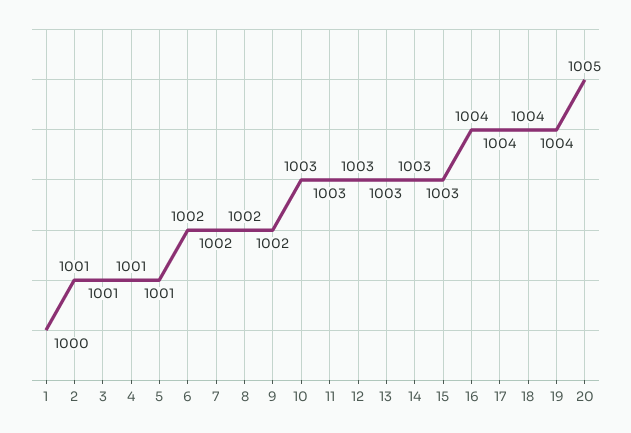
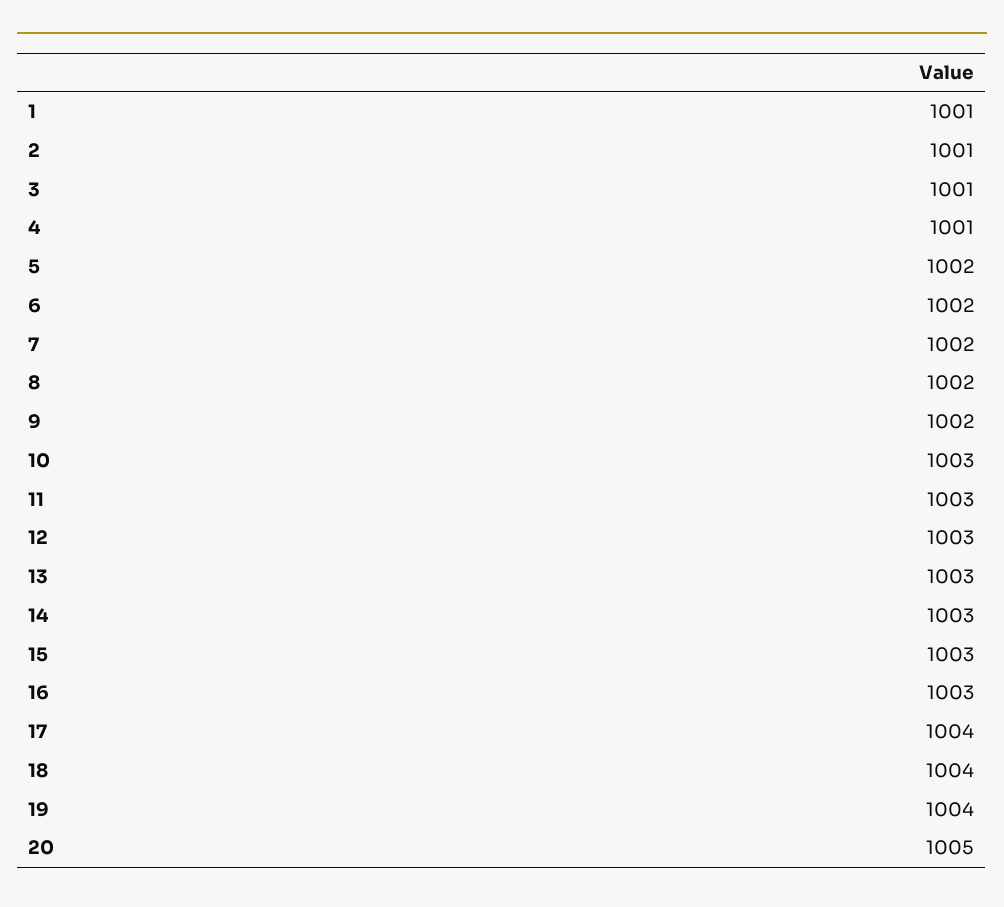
1: 1000 -> 1001
5: 1001 -> 1002
16: 1004 -> 1003

